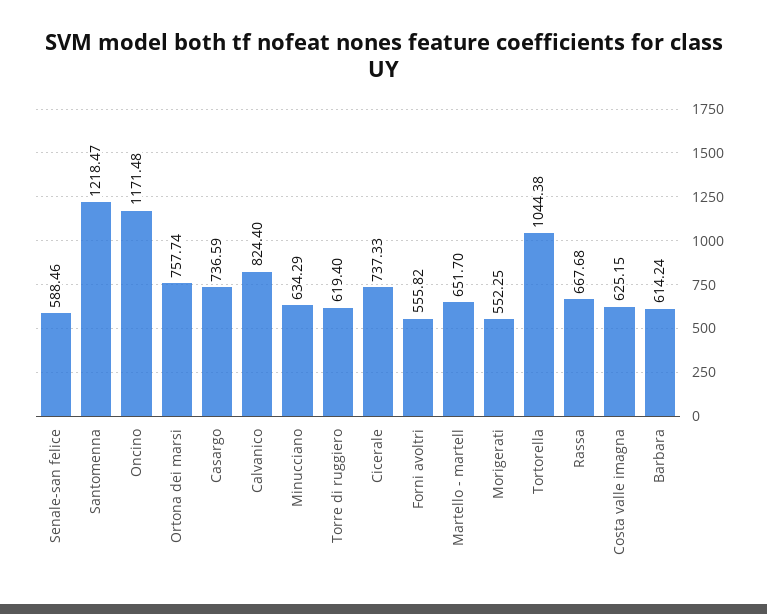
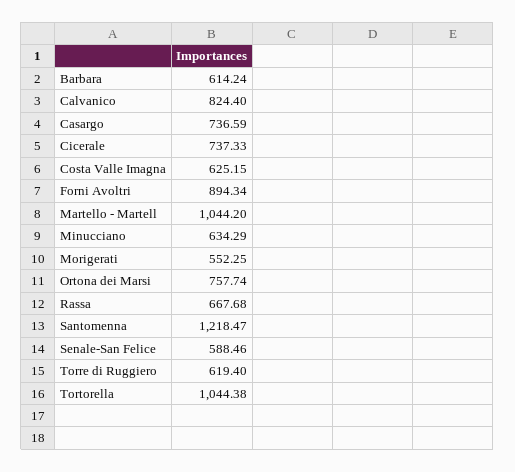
Oncino: 1171.48 -> none
Forni avoltri: 555.82 -> 894.34
Martello - martell: 651.7 -> 1044.2

